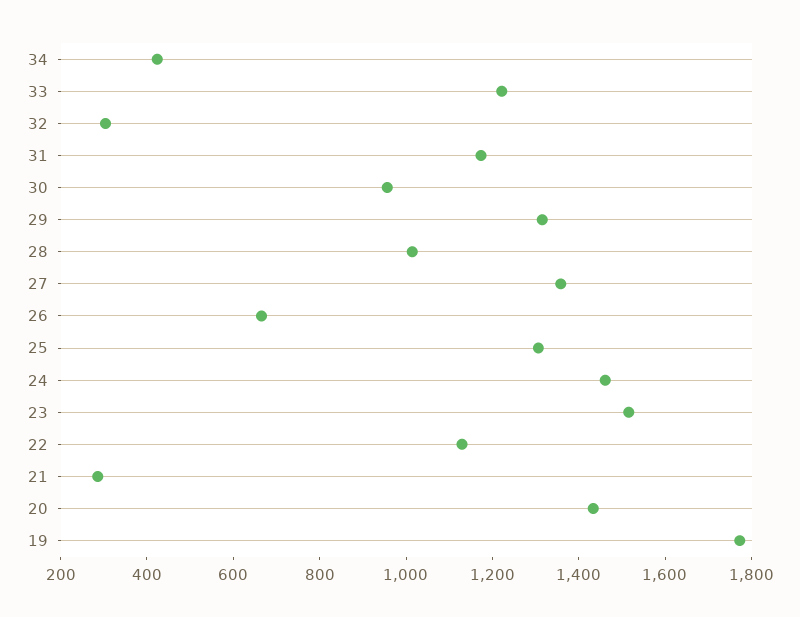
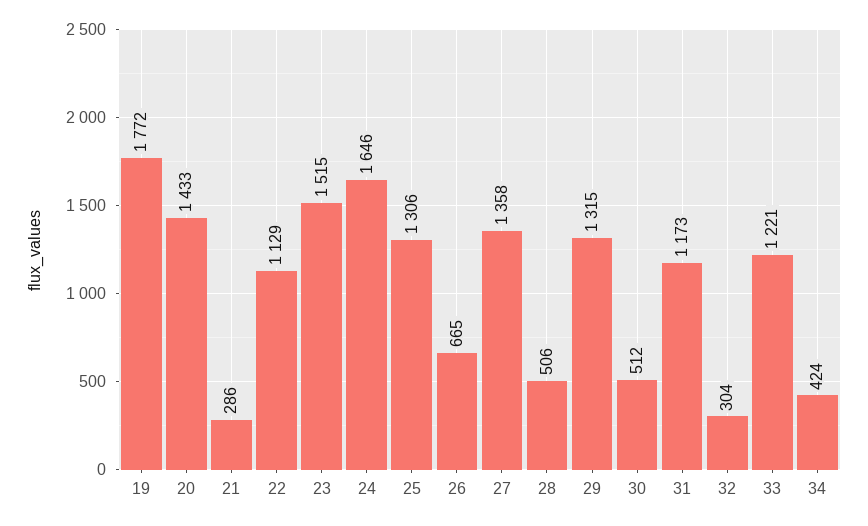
30: 950 -> 512
28: 1000 -> 506
24: 1450 -> 1646

